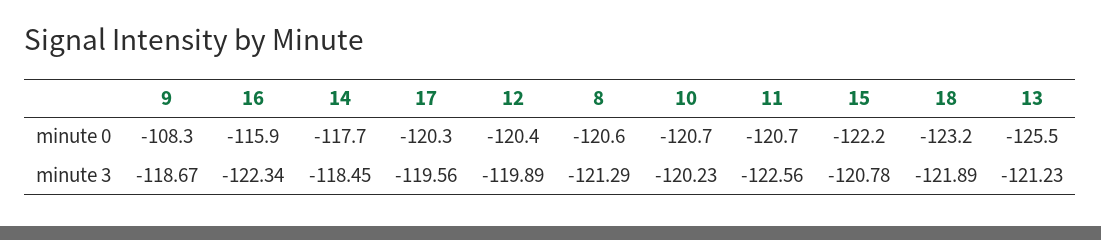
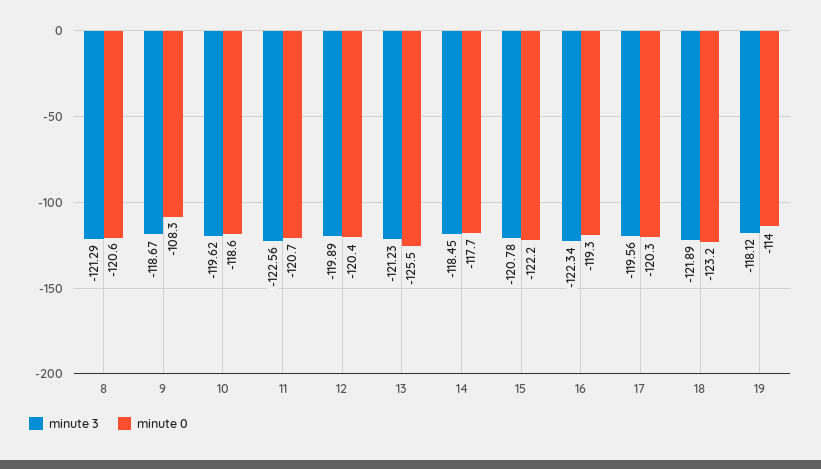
minute 0, 16: -115.9 -> -119.3
minute 0, 10: -120.7 -> -118.6
minute 3, 10: -120.23 -> -119.62
minute 3, 19: none -> -118.12
minute 0, 19: none -> -114

